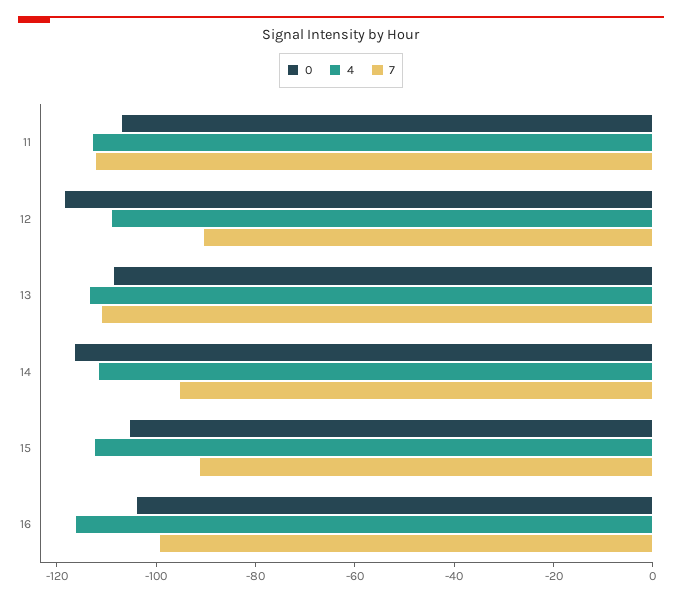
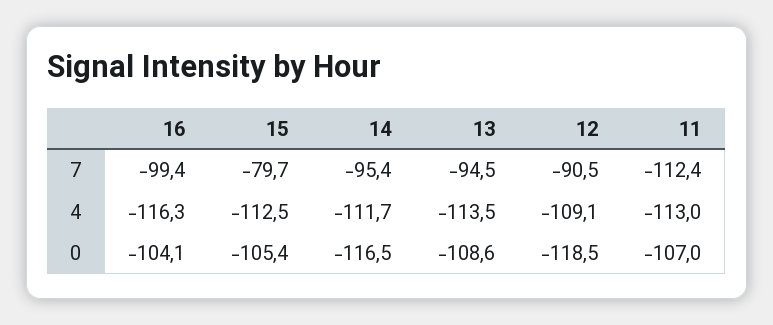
7, 13: -110 -> -94.5
7, 15: -90 -> -79.7

